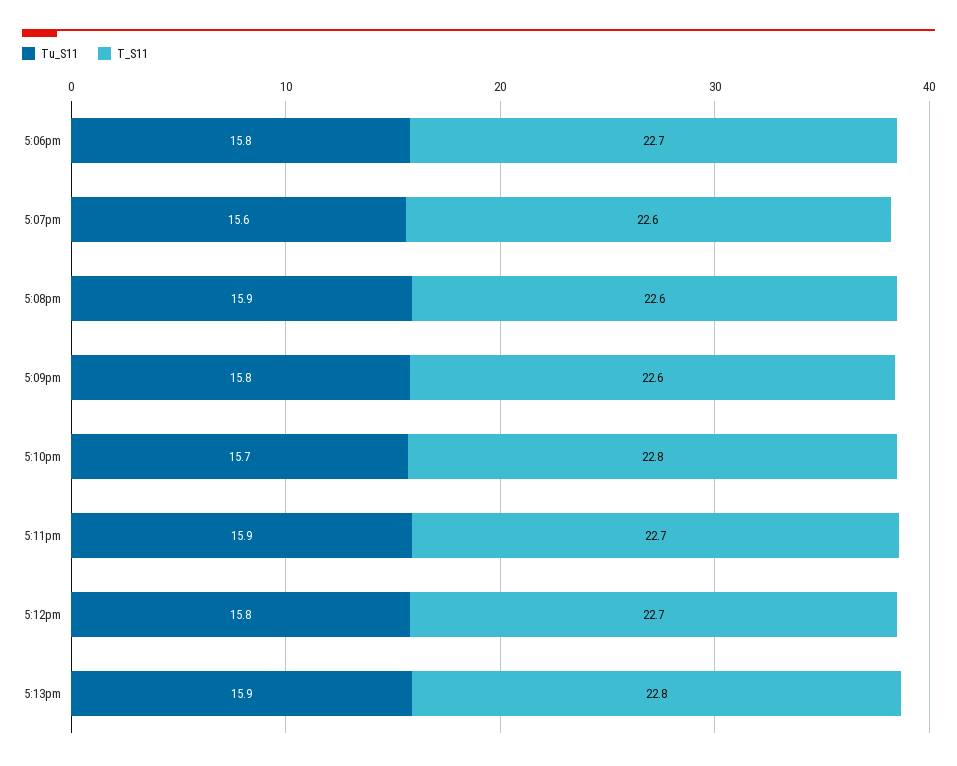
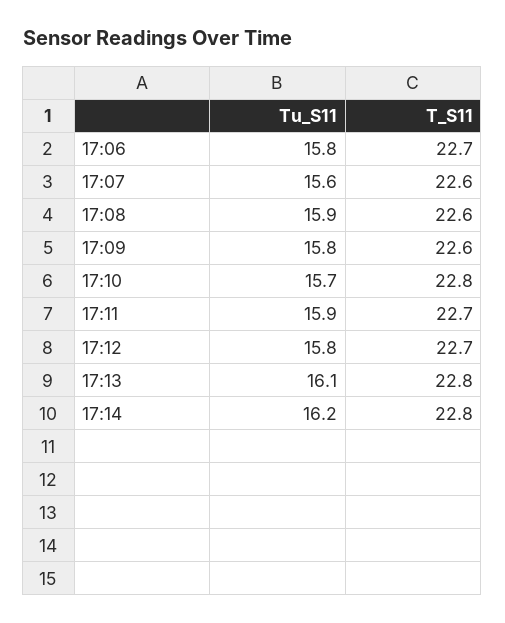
Tu_S11, 5:13pm: 15.9 -> 16.1
Tu_S11, 17:14: none -> 16.2
T_S11, 17:14: none -> 22.8

